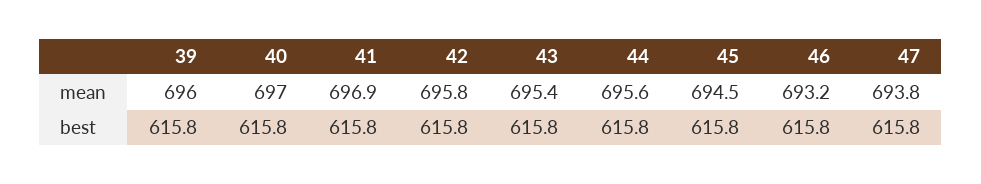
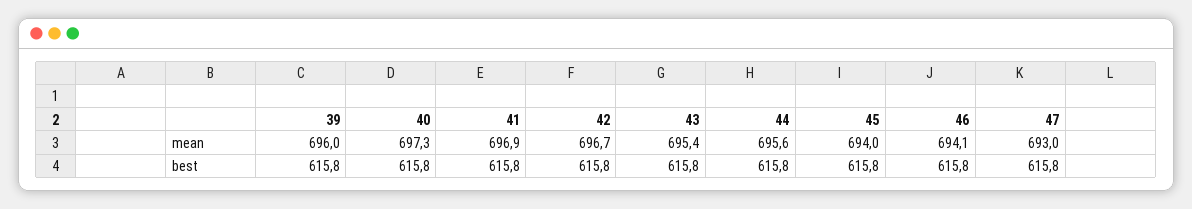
40, mean: 697 -> 697.3
42, mean: 695.8 -> 696.7
45, mean: 694.5 -> 694
46, mean: 693.2 -> 694.1
47, mean: 693.8 -> 693

